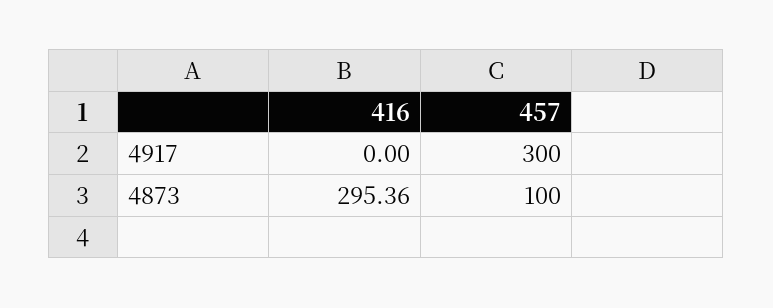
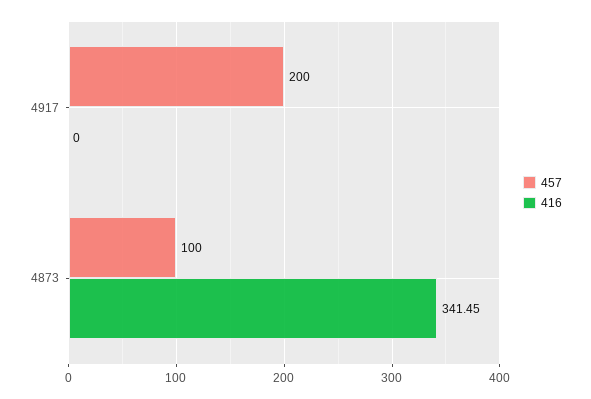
457, 4917: 300 -> 200
416, 4873: 295.36 -> 341.45

